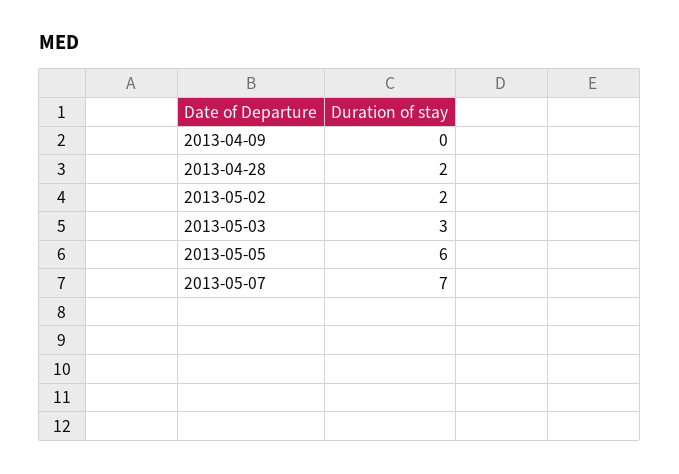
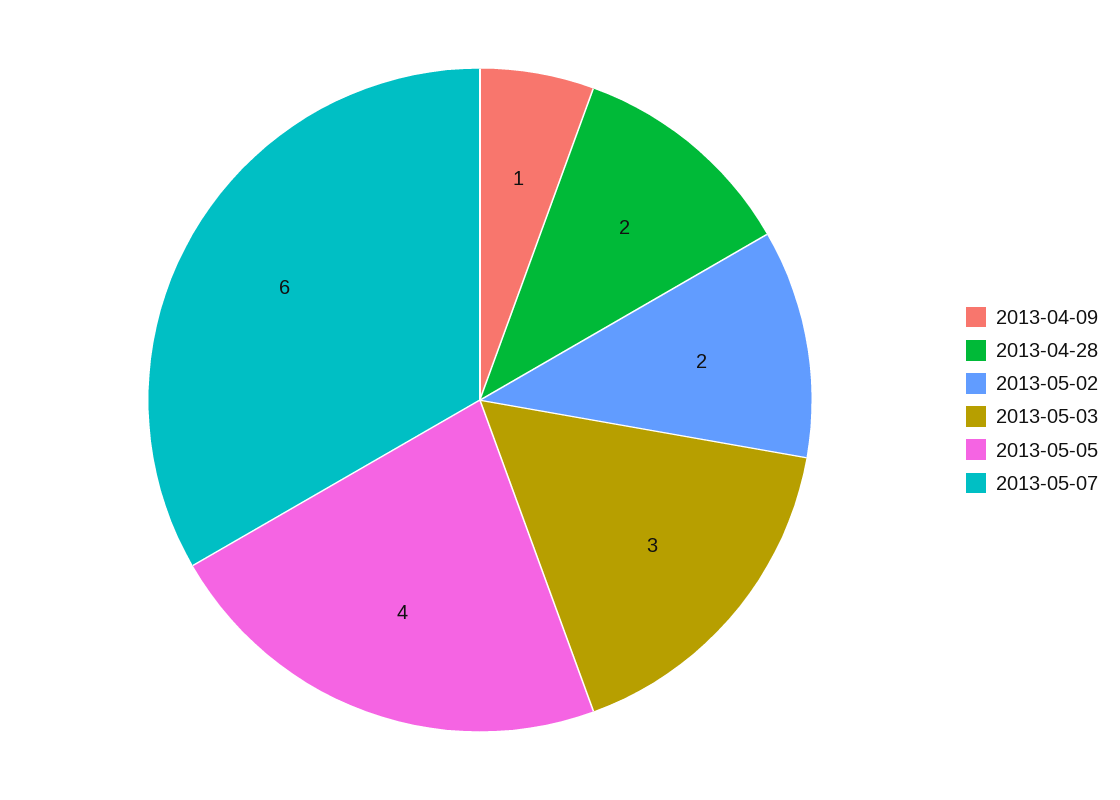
2013-04-09: 0 -> 1
2013-05-05: 6 -> 4
2013-05-07: 7 -> 6

